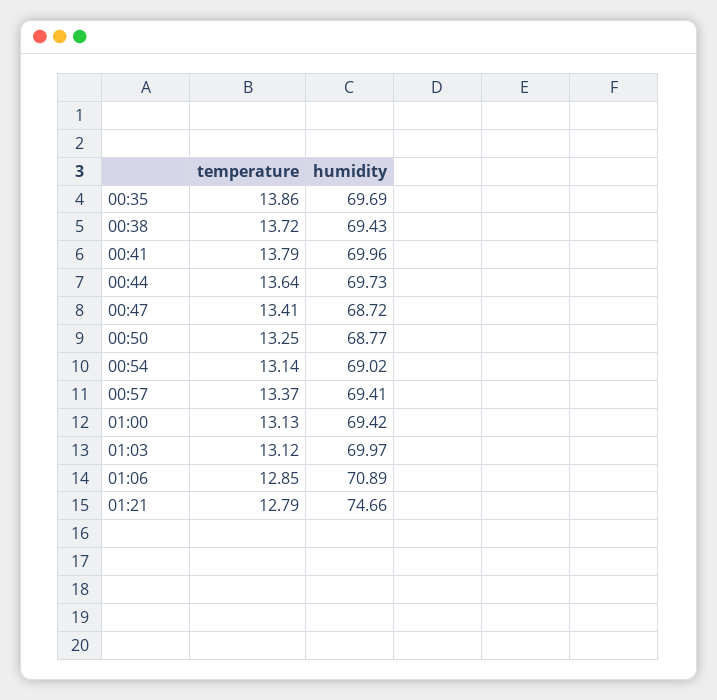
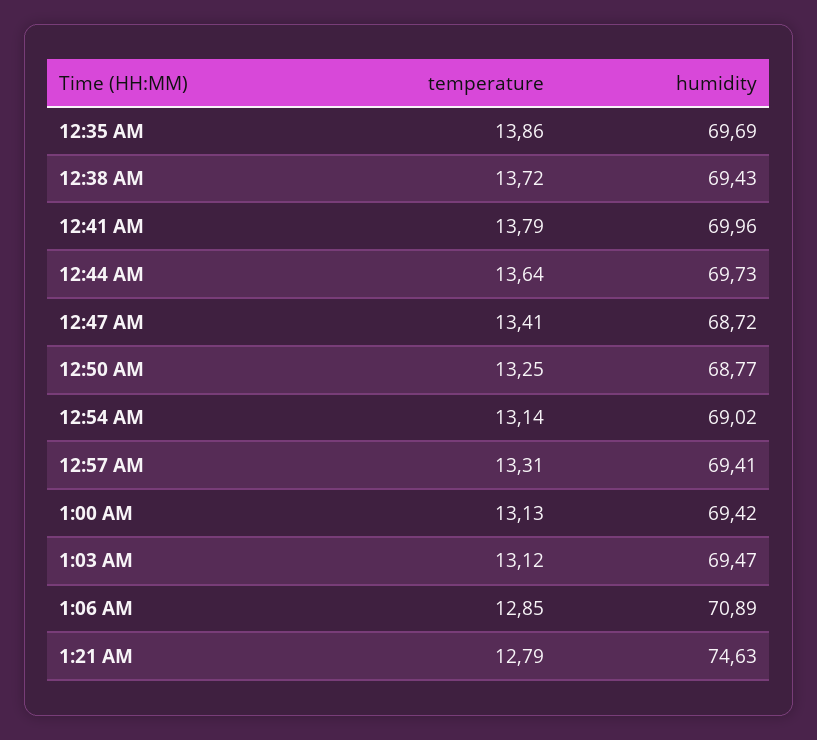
temperature, 00:57: 13.37 -> 13.31
humidity, 01:03: 69.97 -> 69.47
humidity, 01:21: 74.66 -> 74.63

